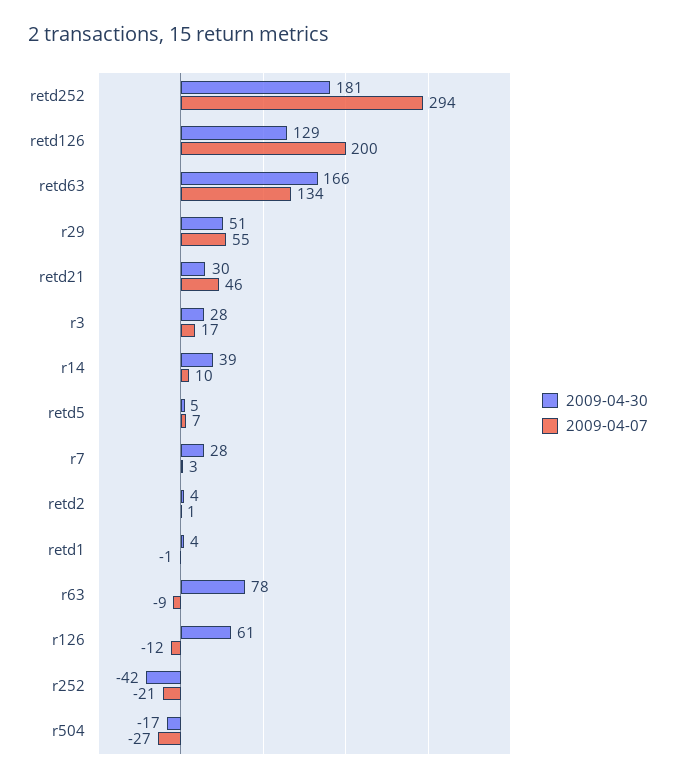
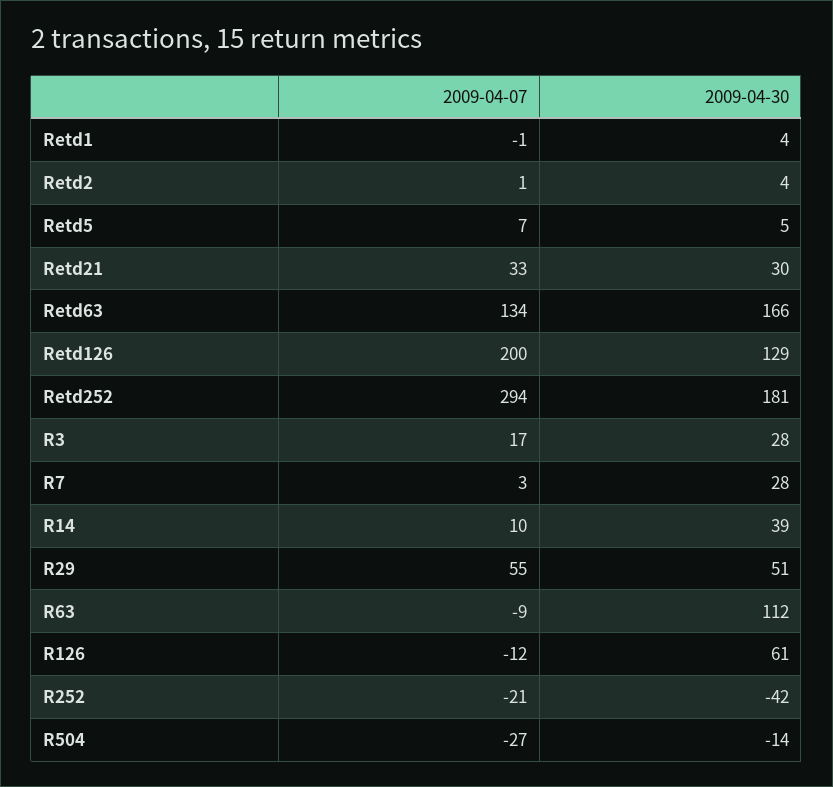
2009-04-07, retd21: 46 -> 33
2009-04-30, r63: 78 -> 112
2009-04-30, r504: -17 -> -14

